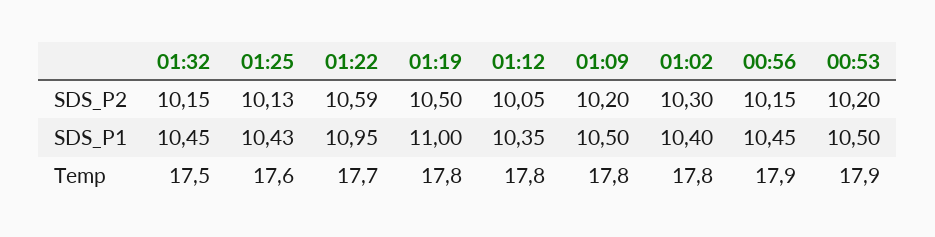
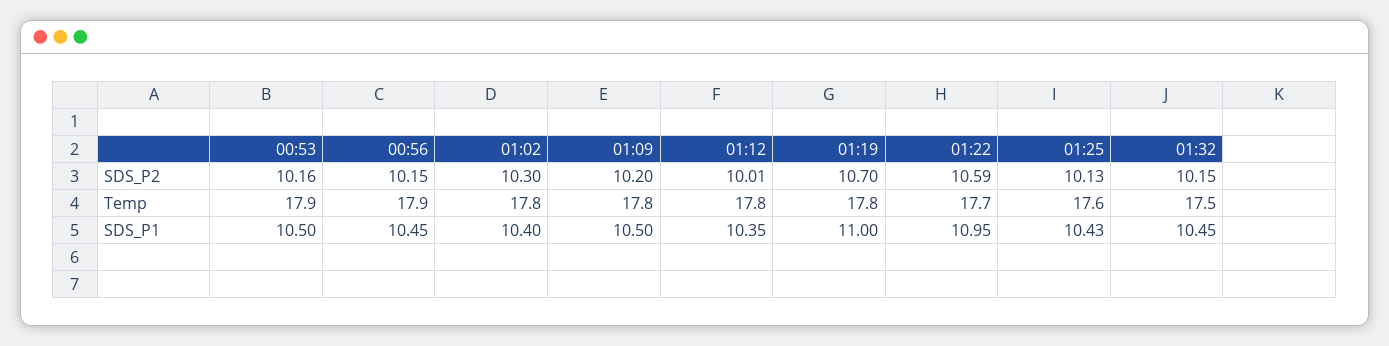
01:19, SDS_P2: 10.5 -> 10.7
01:12, SDS_P2: 10.05 -> 10.01
00:53, SDS_P2: 10.2 -> 10.16

